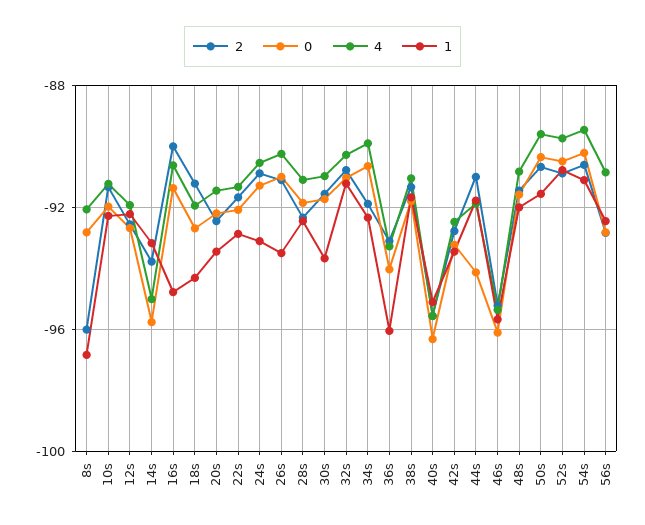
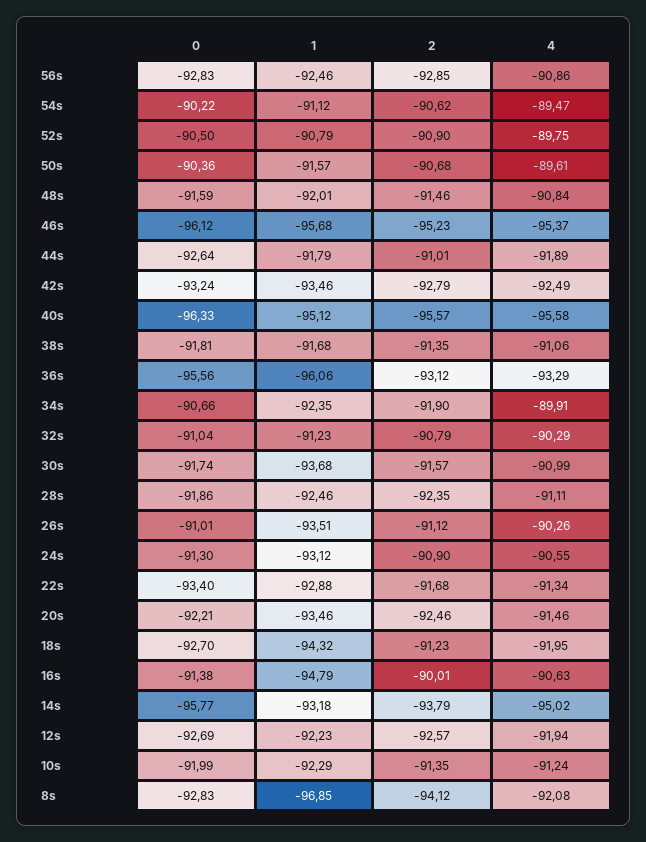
2, 8s: -96 -> -94.12
0, 22s: -92 -> -93.4
0, 36s: -94 -> -95.56
0, 44s: -94 -> -92.64

